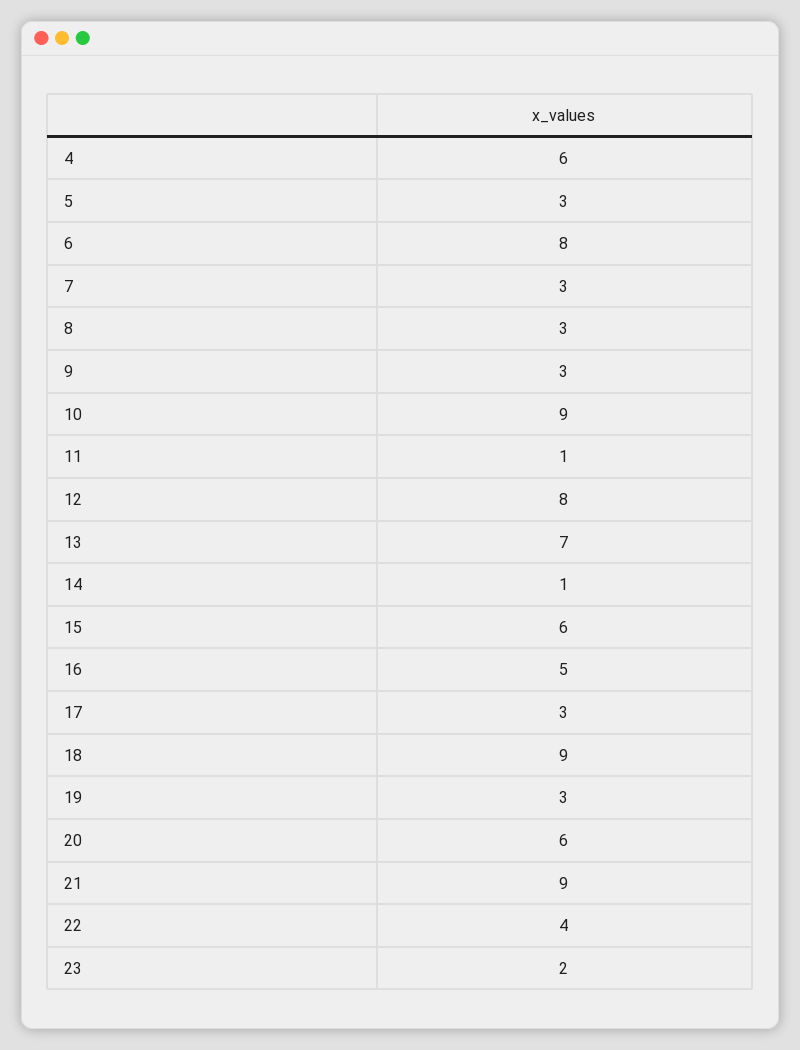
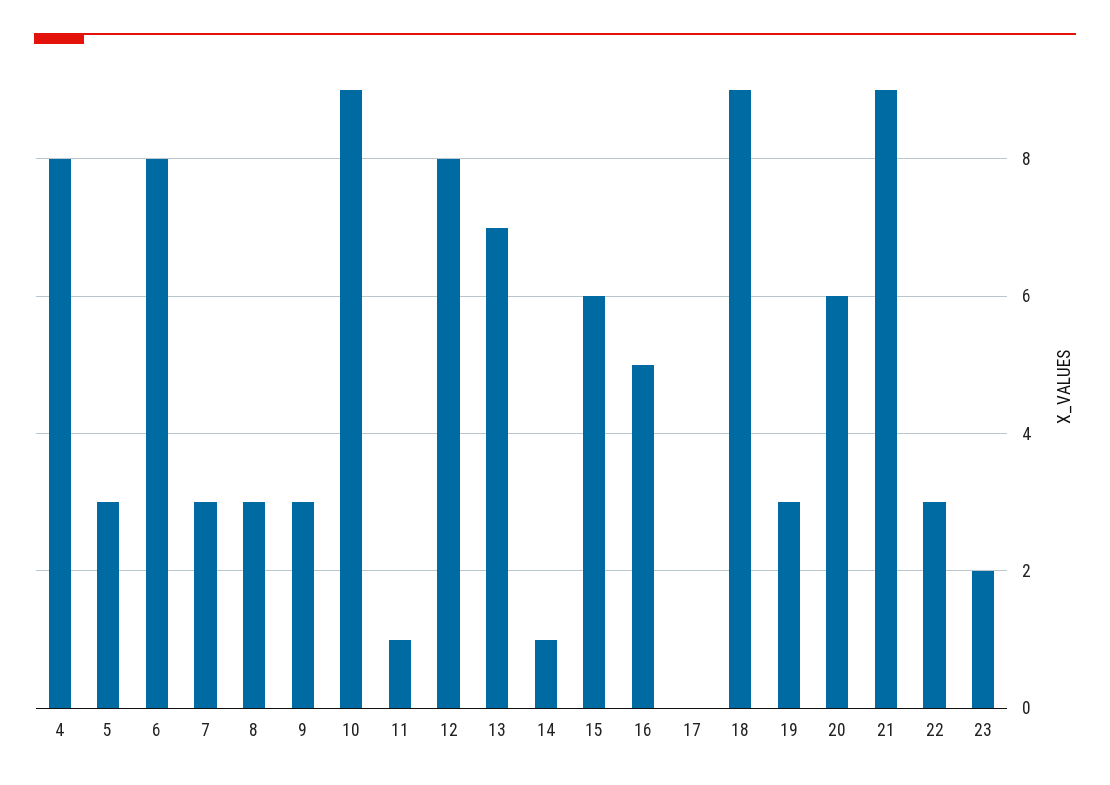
4: 6 -> 8
17: 3 -> 0
22: 4 -> 3

